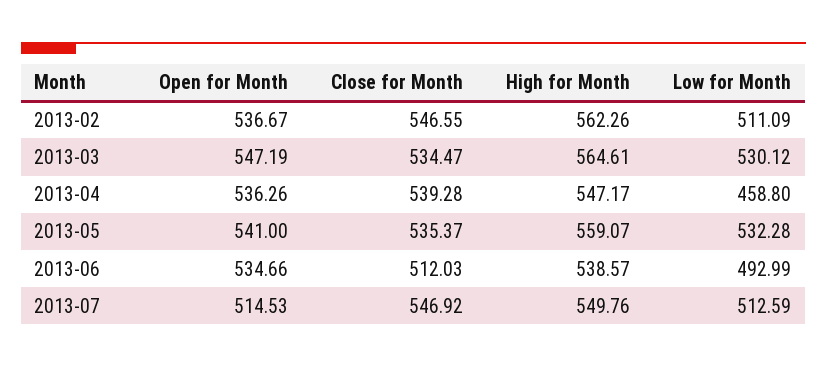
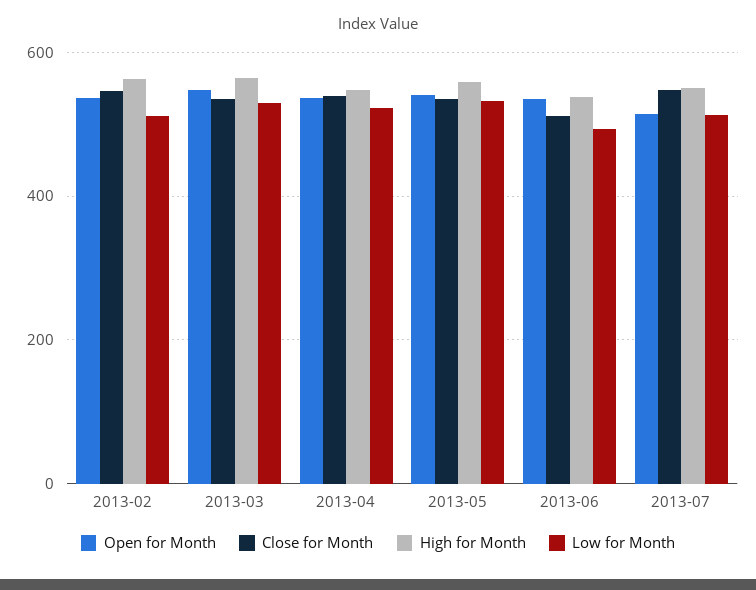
Low for Month, 2013-04: 458.8 -> 520

